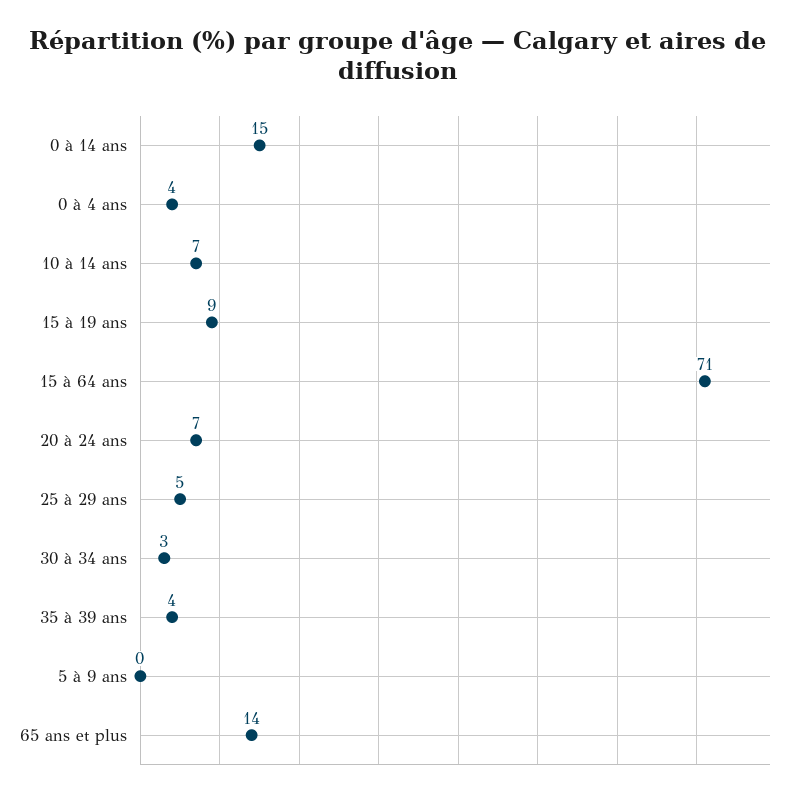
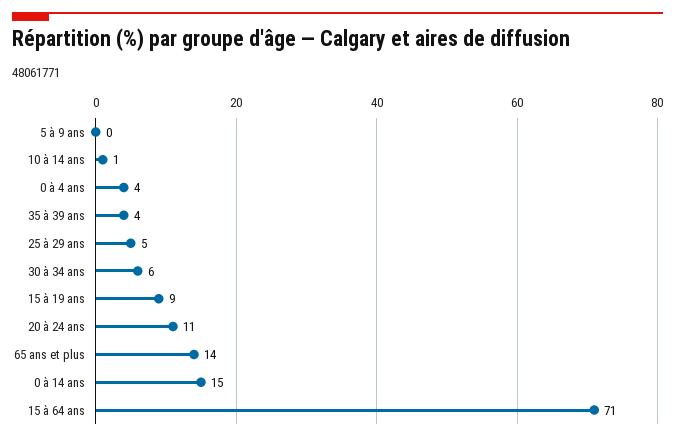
10 à 14 ans: 7 -> 1
20 à 24 ans: 7 -> 11
30 à 34 ans: 3 -> 6

